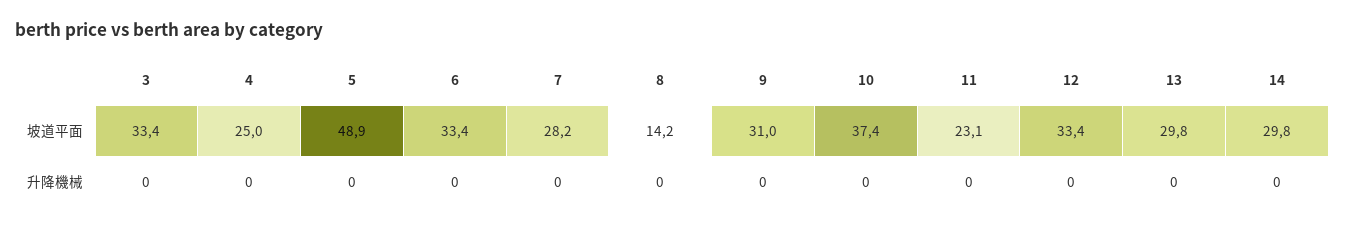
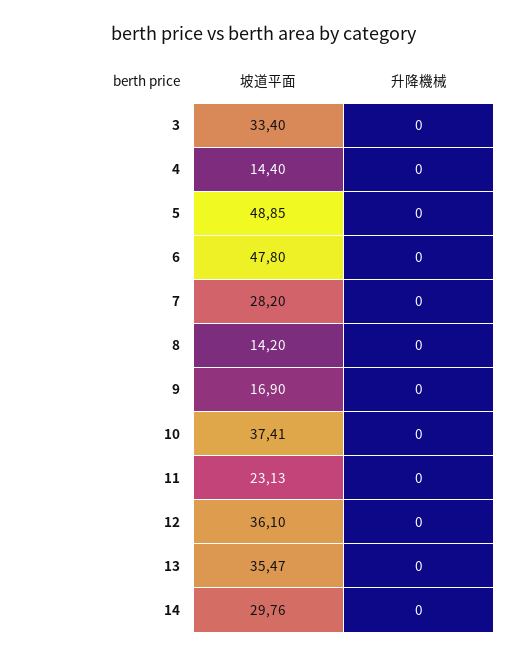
4, 坡道平面: 25 -> 14.4
6, 坡道平面: 33.4 -> 47.8
9, 坡道平面: 31 -> 16.9
12, 坡道平面: 33.4 -> 36.1
13, 坡道平面: 29.8 -> 35.47

